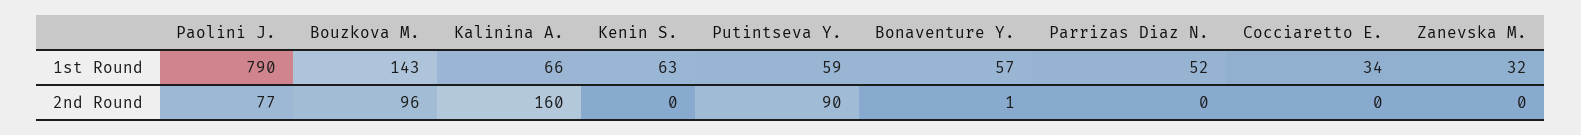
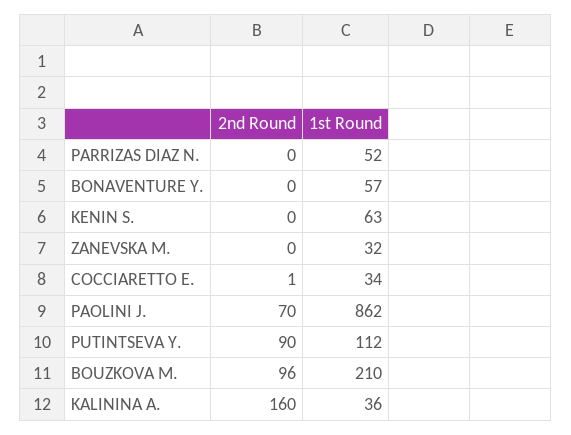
Paolini J., 1st Round: 790 -> 862
Bouzkova M., 1st Round: 143 -> 210
Kalinina A., 1st Round: 66 -> 36
Putintseva Y., 1st Round: 59 -> 112
Paolini J., 2nd Round: 77 -> 70
Bonaventure Y., 2nd Round: 1 -> 0
Cocciaretto E., 2nd Round: 0 -> 1

